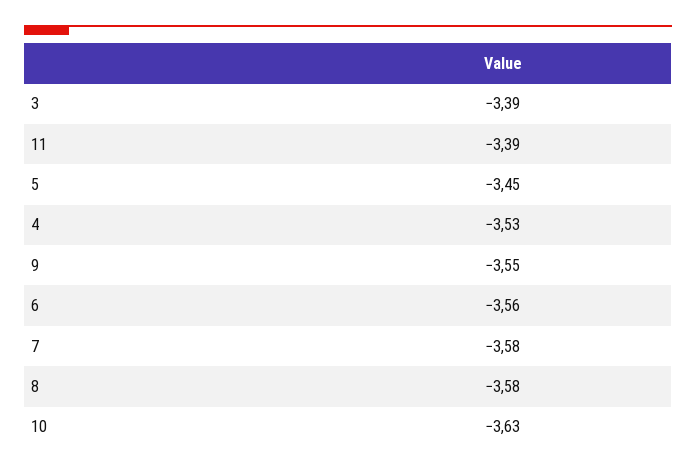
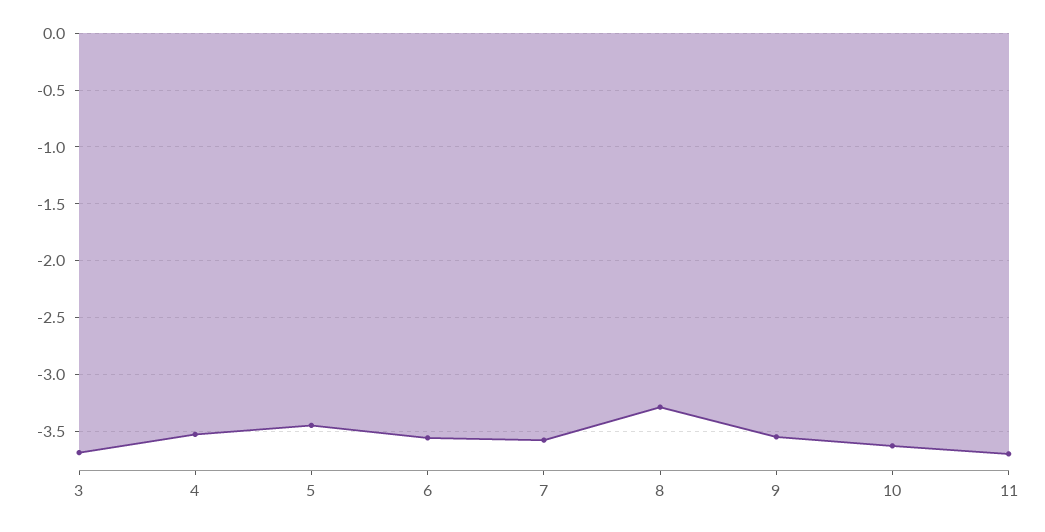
3: -3.39 -> -3.7
11: -3.39 -> -3.7
8: -3.58 -> -3.3

